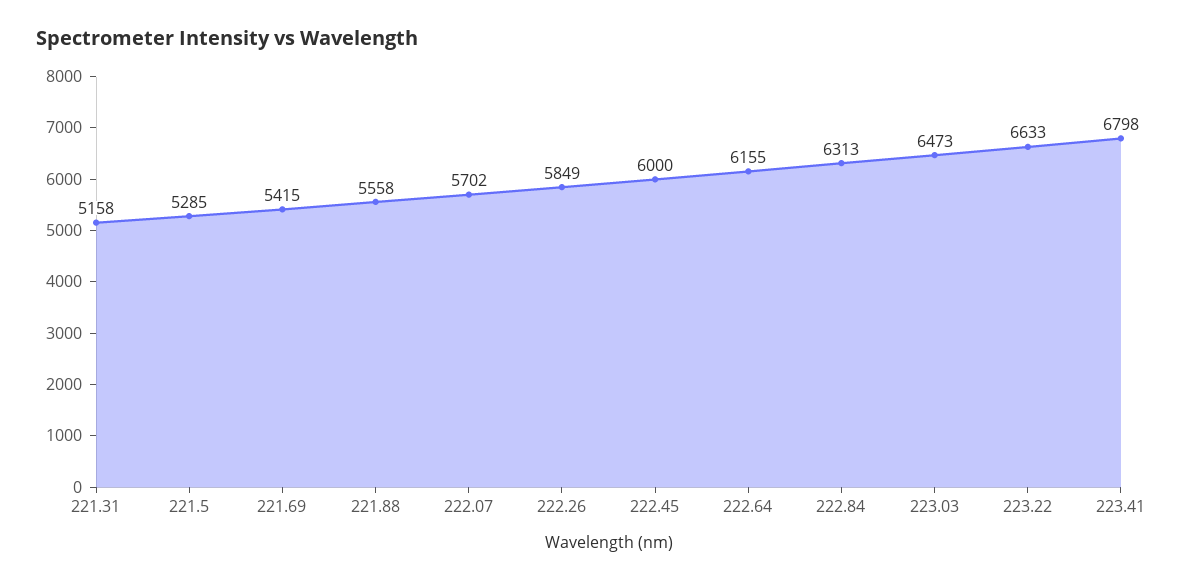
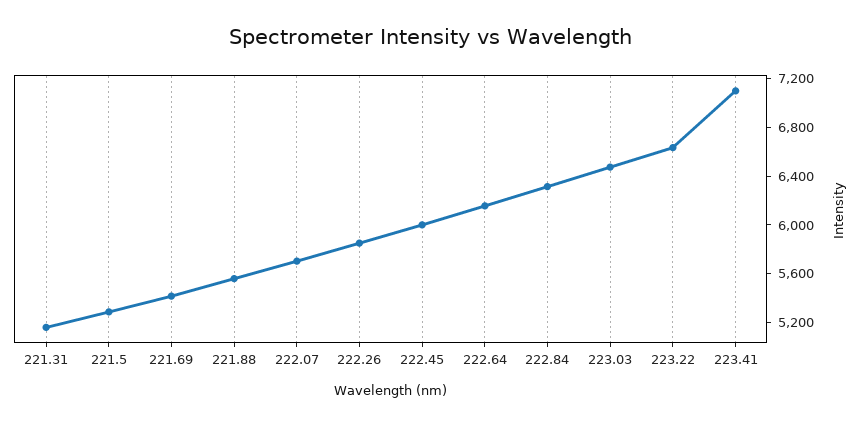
223.41: 6798 -> 7100

